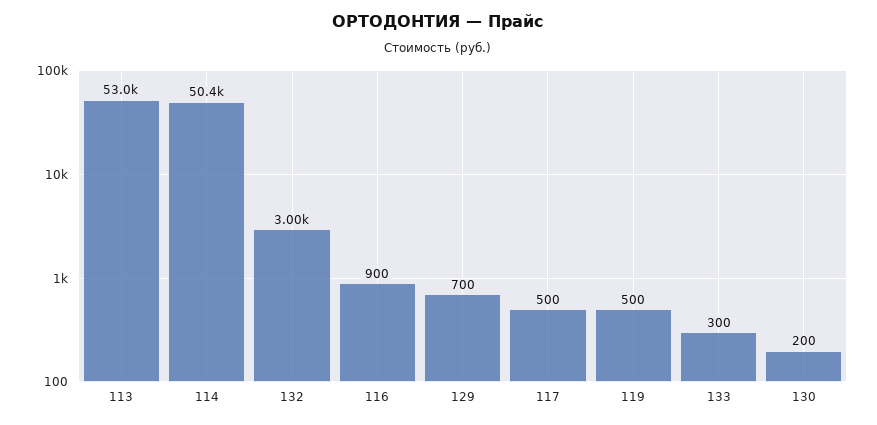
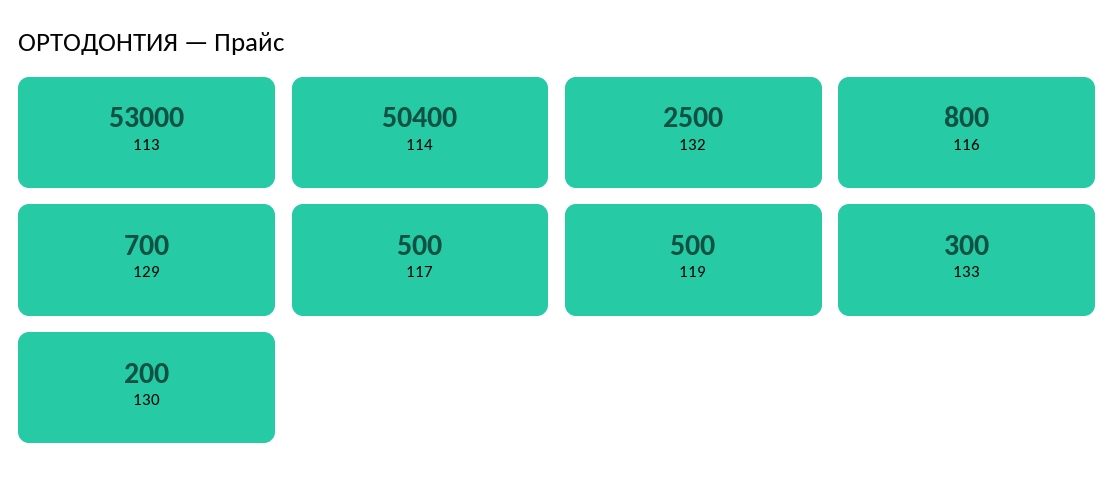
132: 3000 -> 2500
116: 900 -> 800

